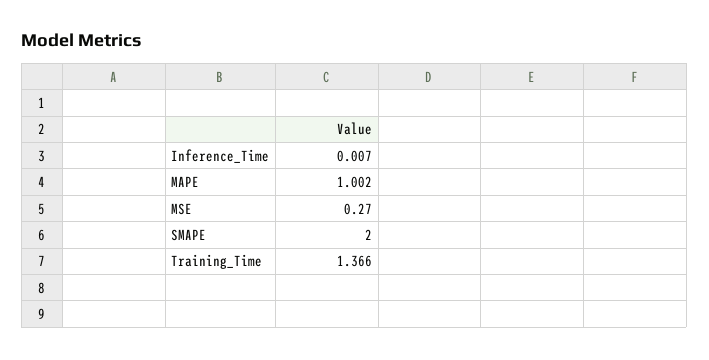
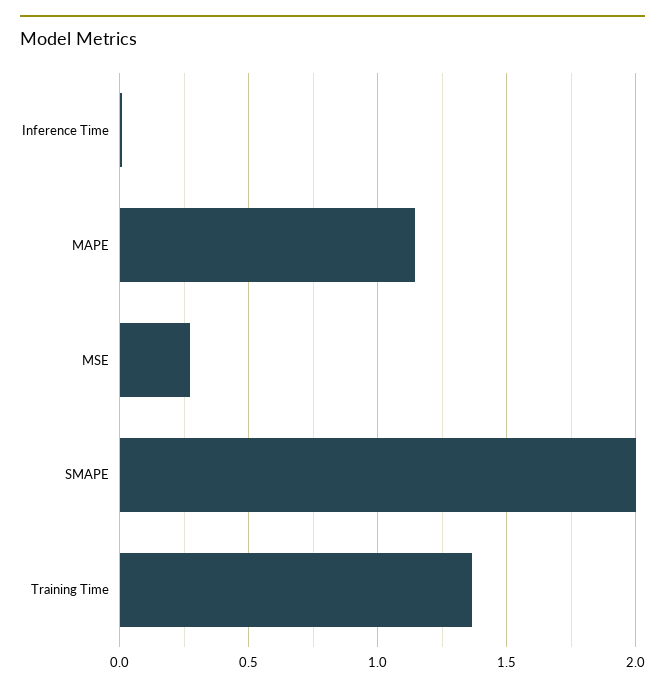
MAPE: 1.002 -> 1.15

